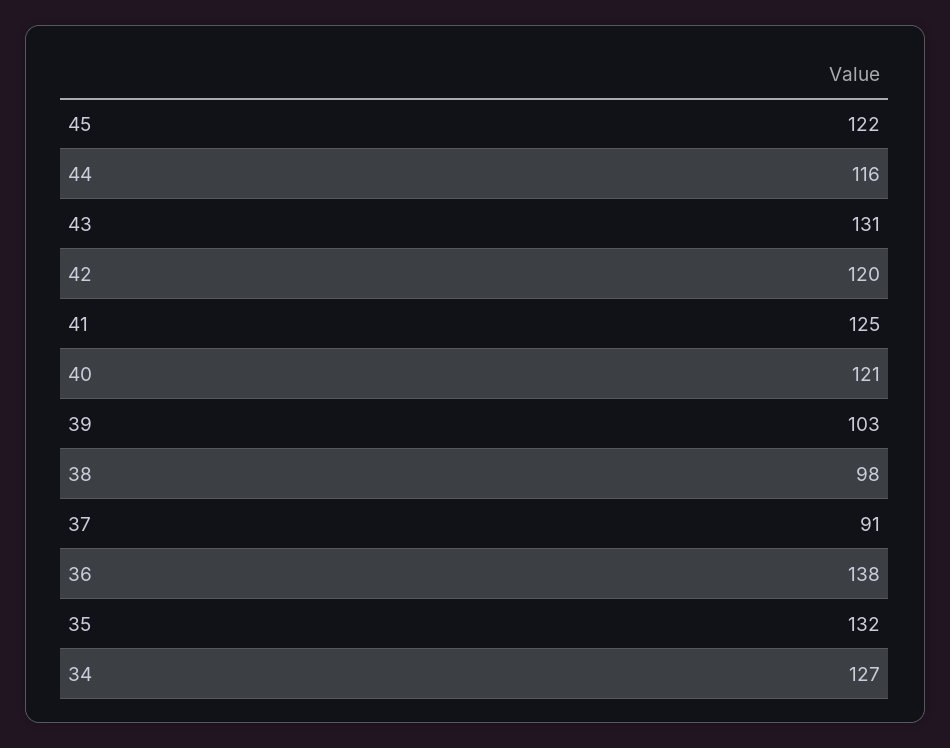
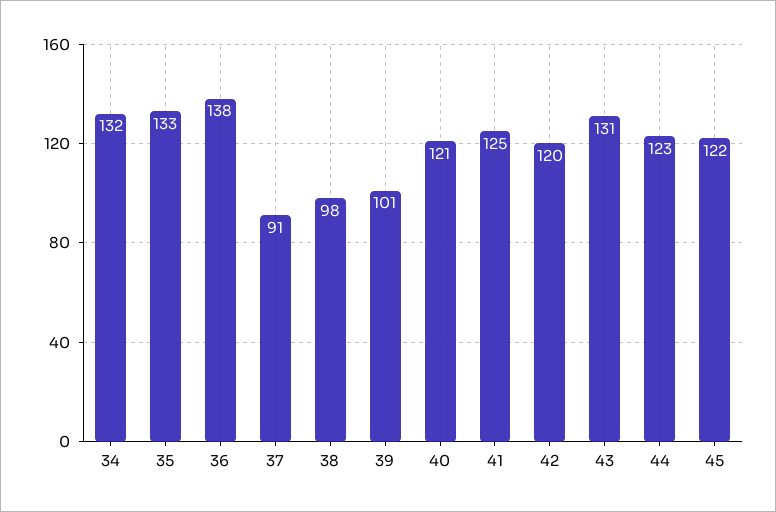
44: 116 -> 123
39: 103 -> 101
35: 132 -> 133
34: 127 -> 132

